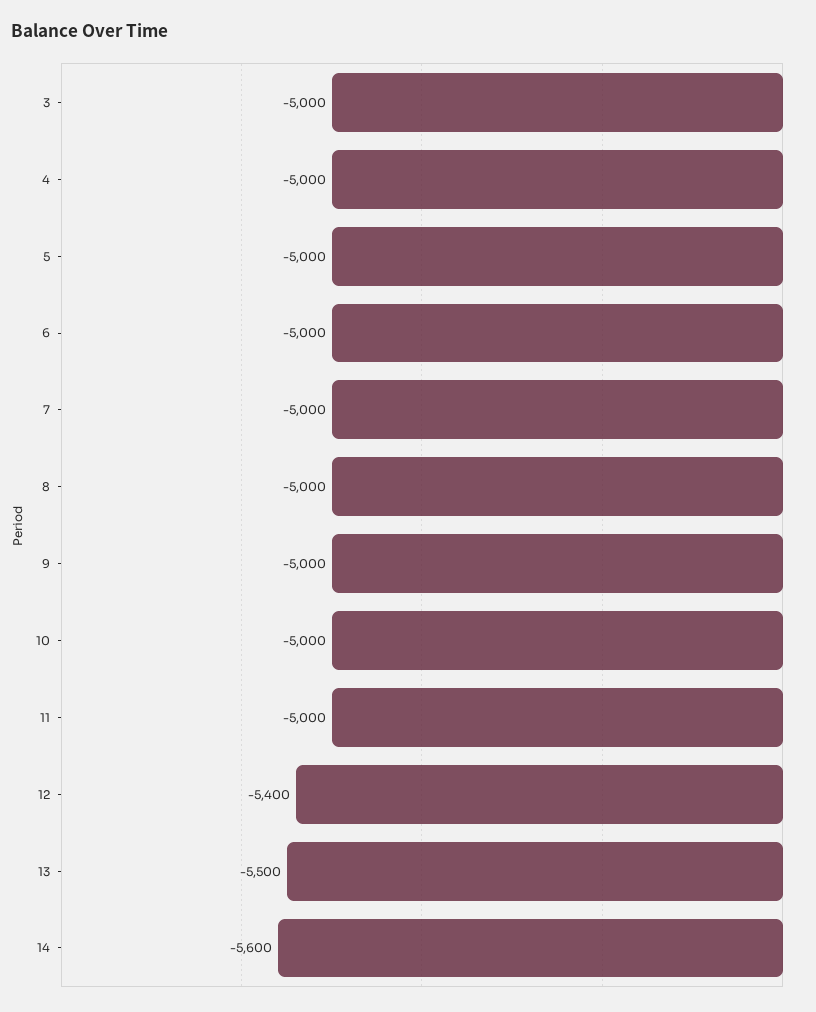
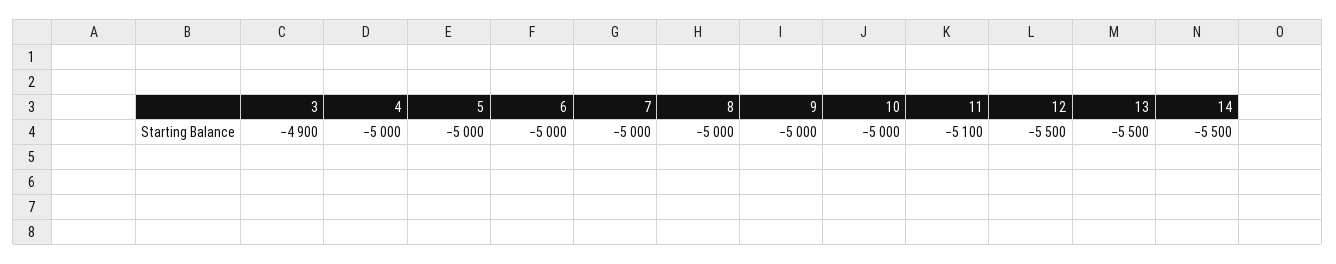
3: -5000 -> -4900
11: -5000 -> -5100
12: -5400 -> -5500
14: -5600 -> -5500

